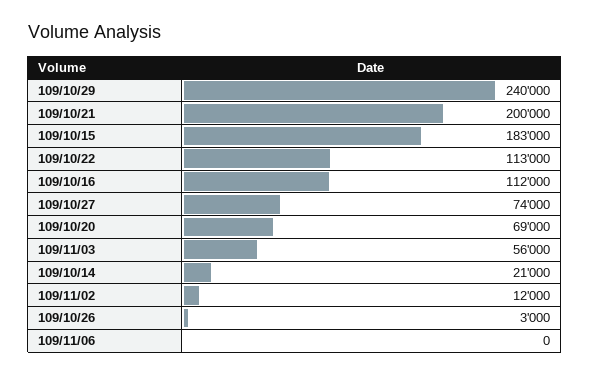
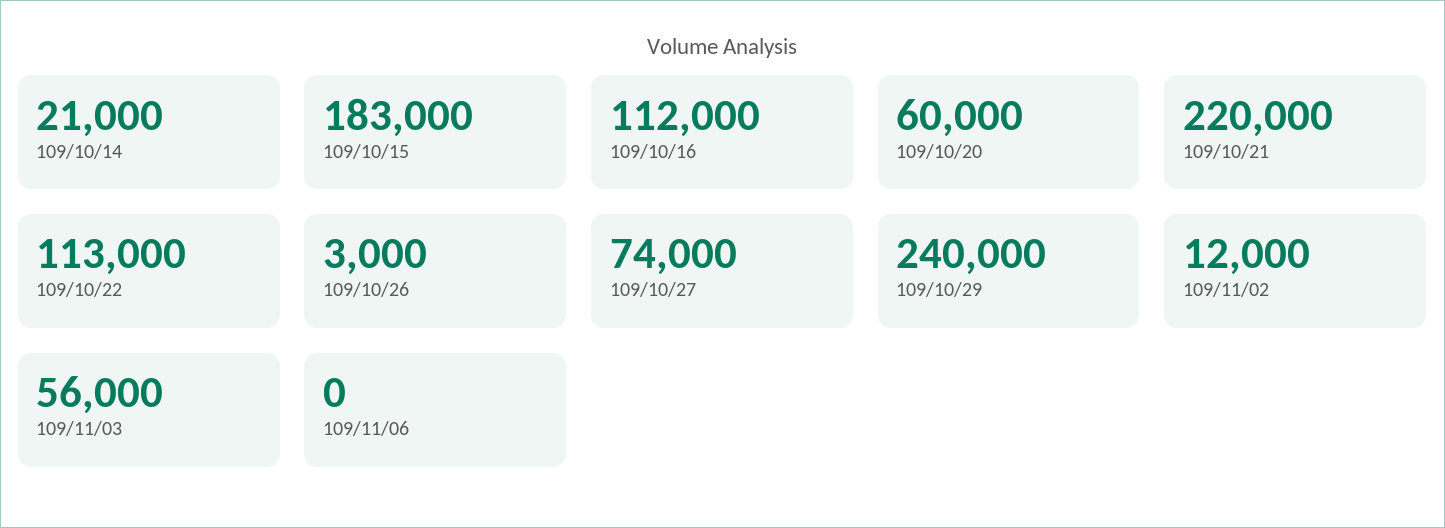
109/10/21: 200000 -> 220000
109/10/20: 69000 -> 60000

